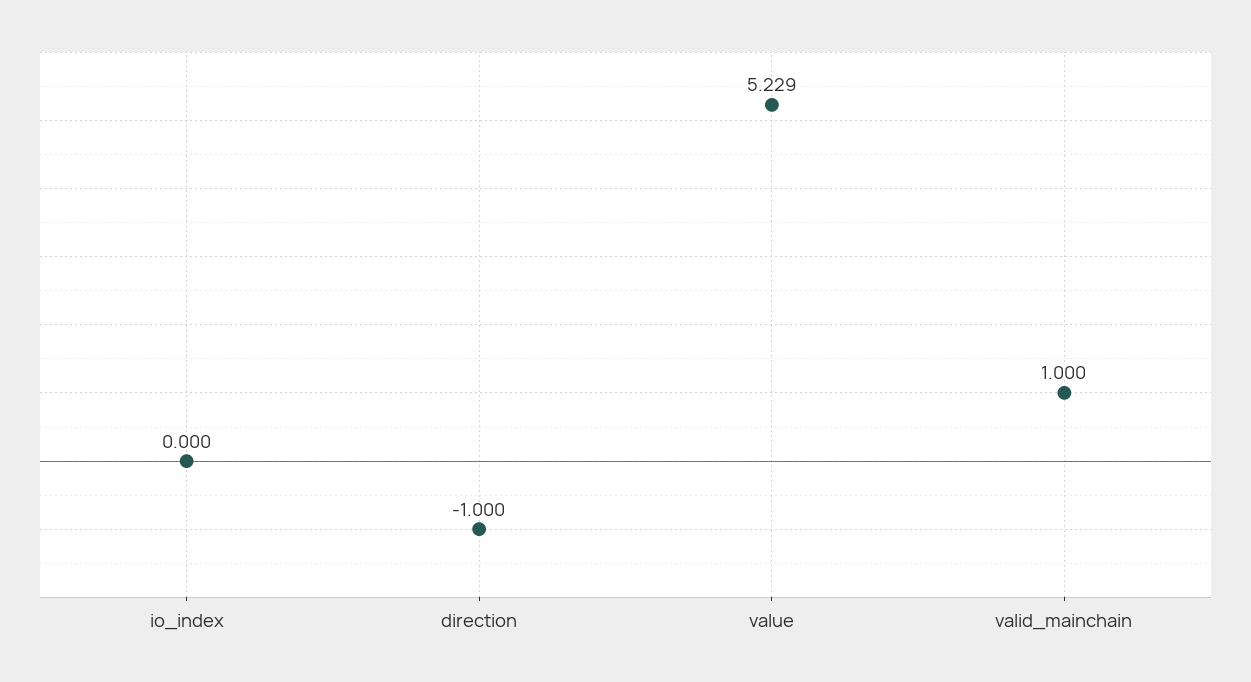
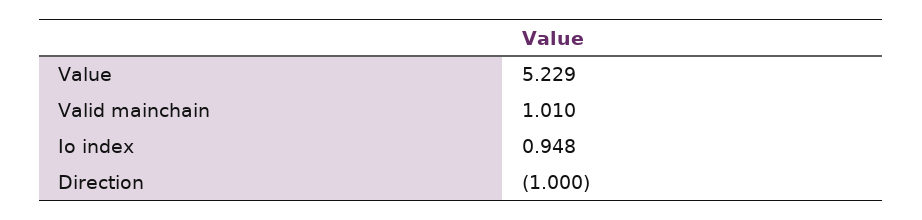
io_index: 0 -> 0.948
valid_mainchain: 1 -> 1.01

